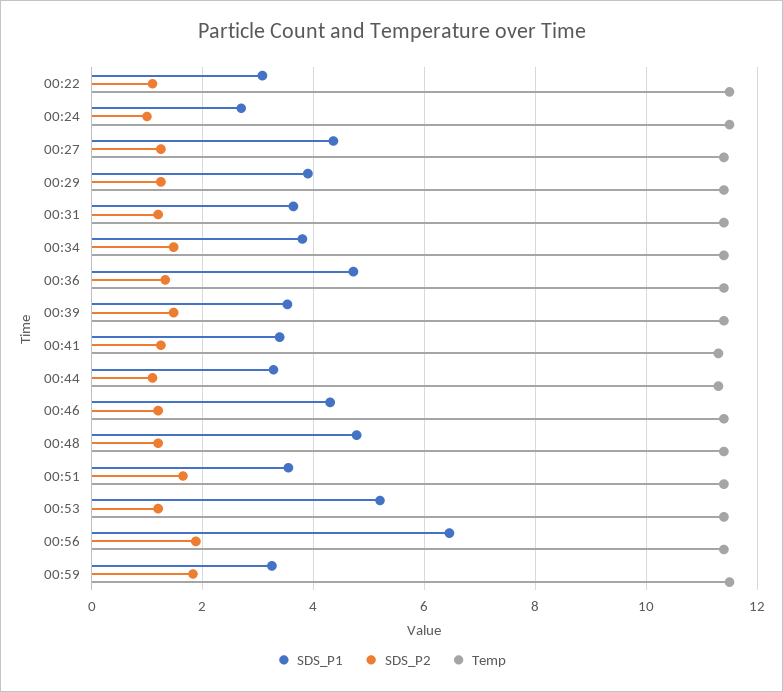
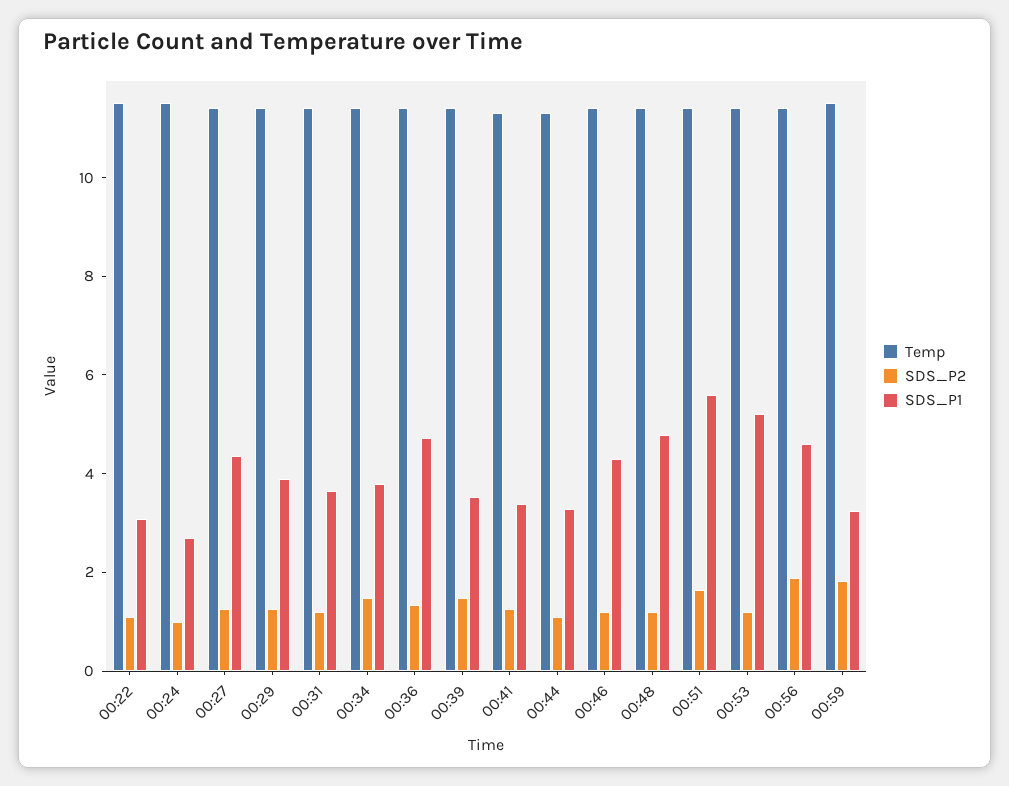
SDS_P1, 00:51: 3.6 -> 5.5
SDS_P1, 00:56: 6.4 -> 4.5

